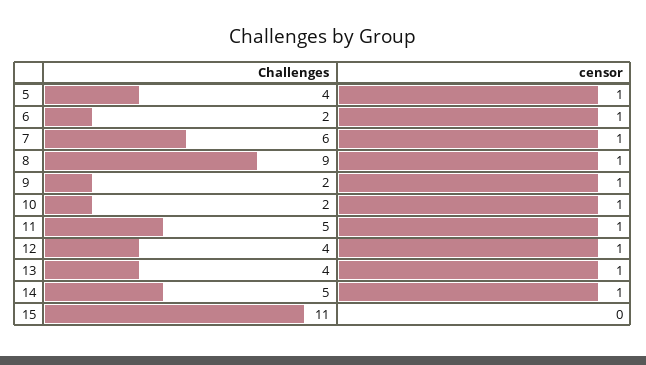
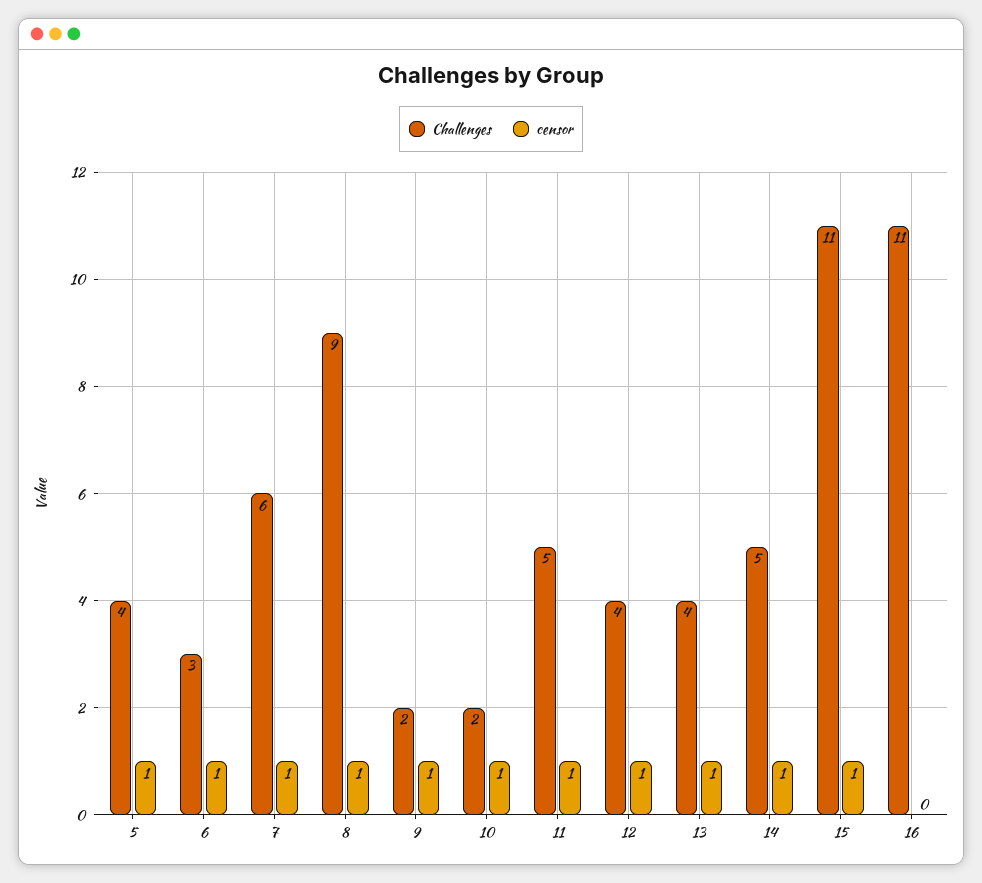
Challenges, 6: 2 -> 3
censor, 15: 0 -> 1
Challenges, 16: none -> 11
censor, 16: none -> 0

